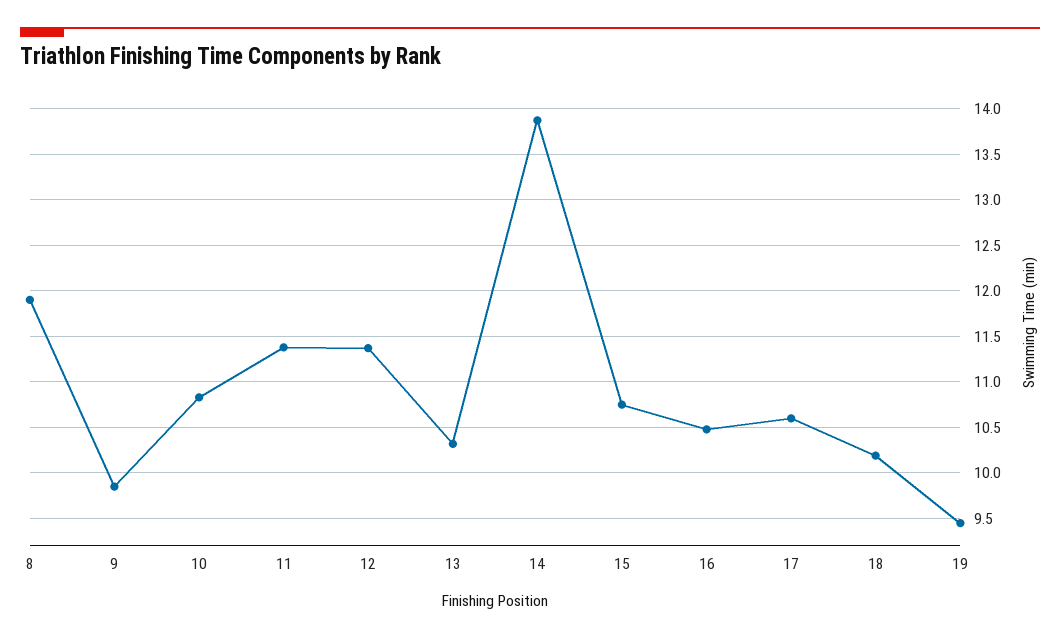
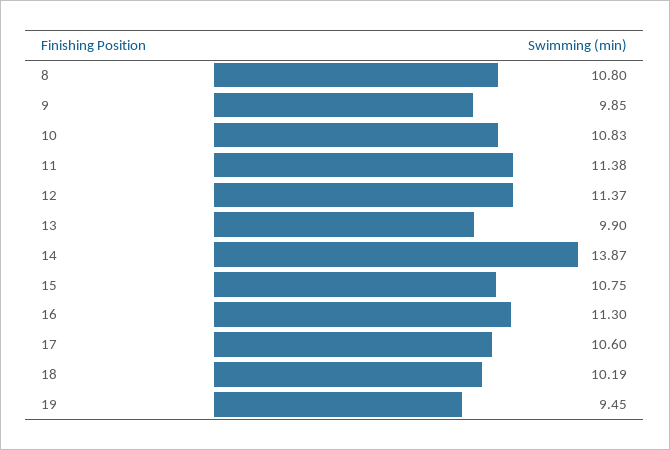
8: 11.9 -> 10.8
13: 10.3 -> 9.9
16: 10.5 -> 11.3

